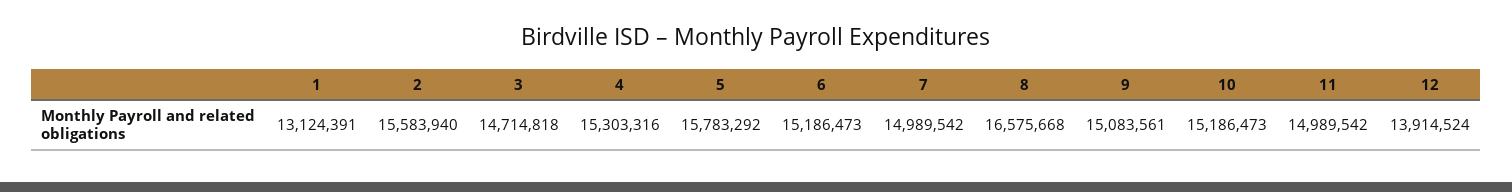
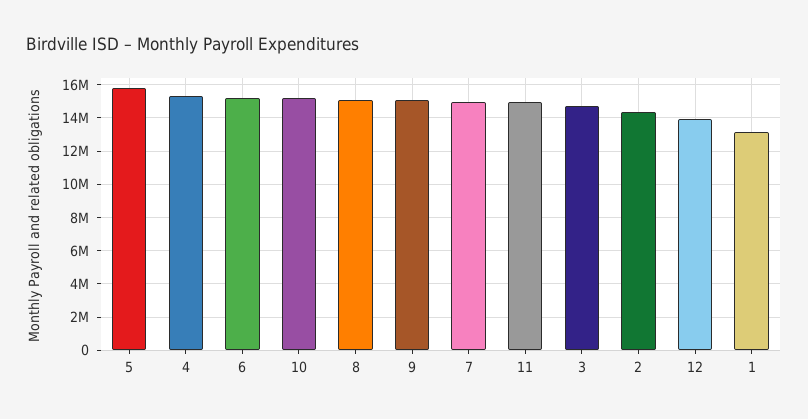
2: 15583940 -> 14500000
8: 16575668 -> 15000000

